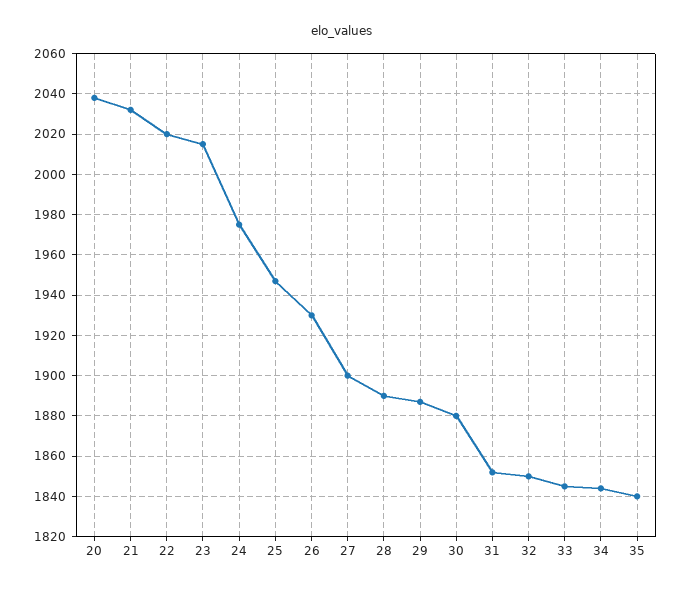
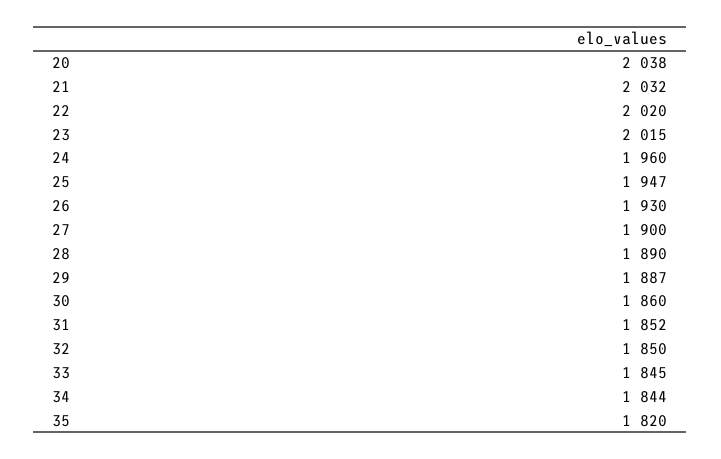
24: 1975 -> 1960
30: 1880 -> 1860
35: 1840 -> 1820

